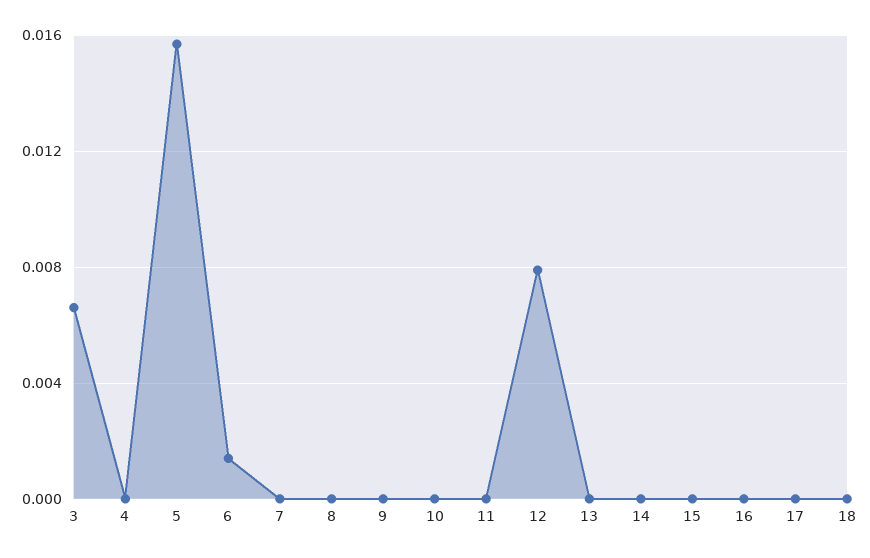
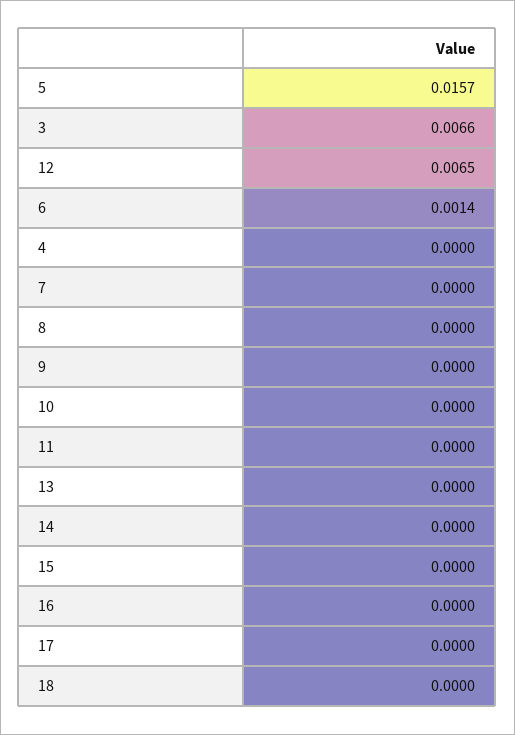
12: 0.008 -> 0.0065

